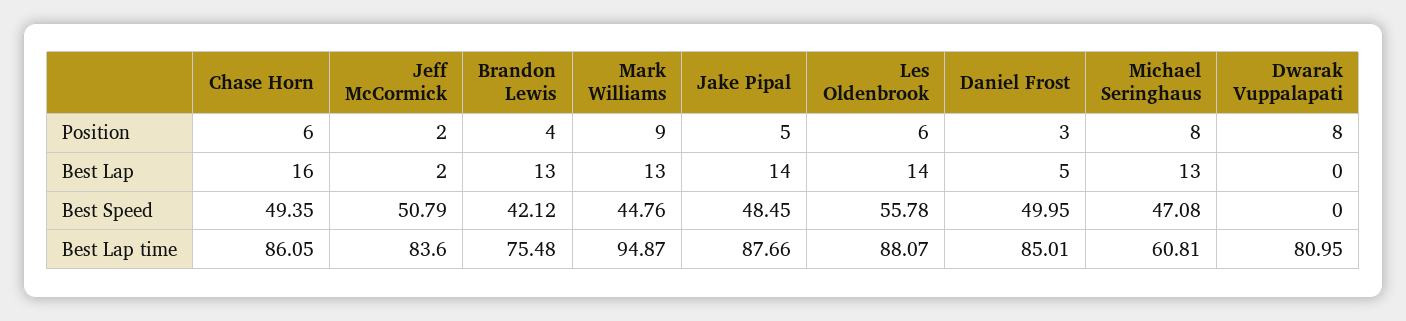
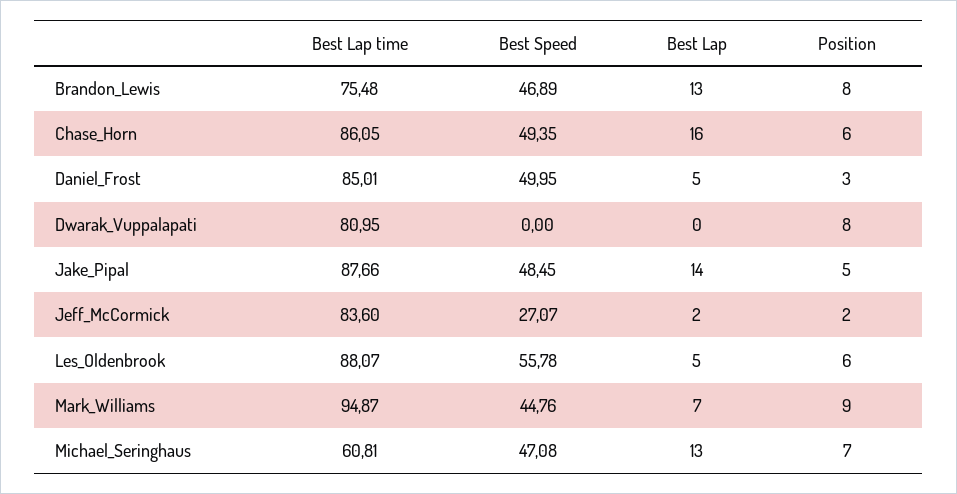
Brandon Lewis, Position: 4 -> 8
Michael Seringhaus, Position: 8 -> 7
Mark Williams, Best Lap: 13 -> 7
Les Oldenbrook, Best Lap: 14 -> 5
Jeff McCormick, Best Speed: 50.79 -> 27.07
Brandon Lewis, Best Speed: 42.12 -> 46.89

